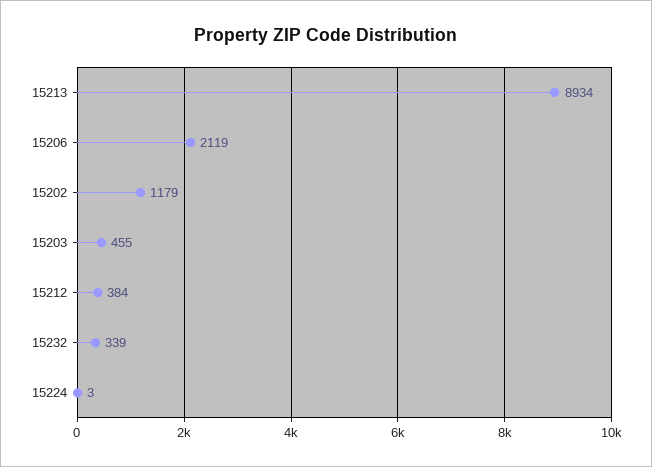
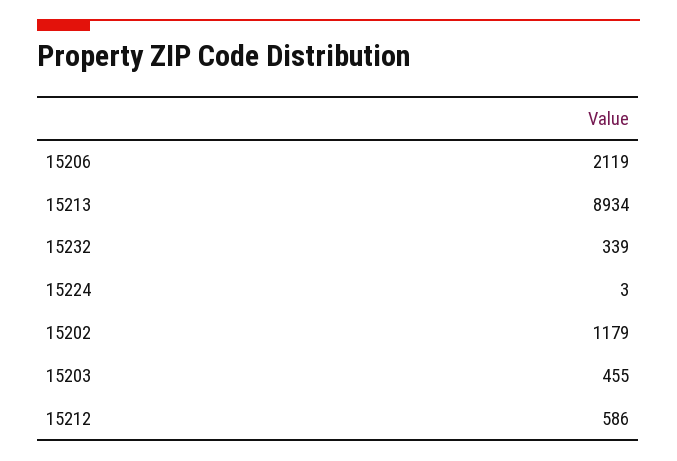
15212: 384 -> 586

